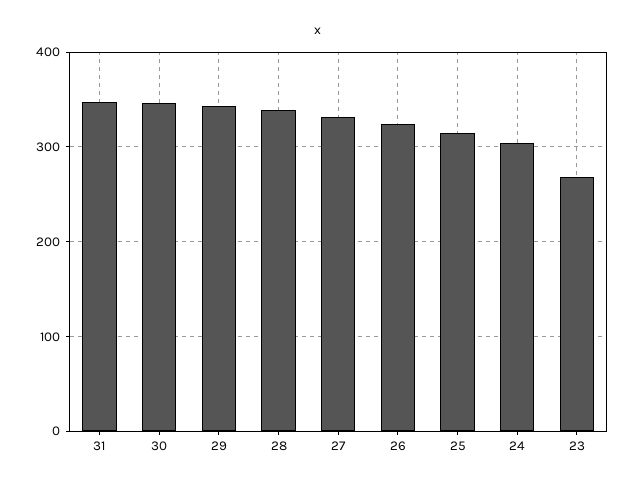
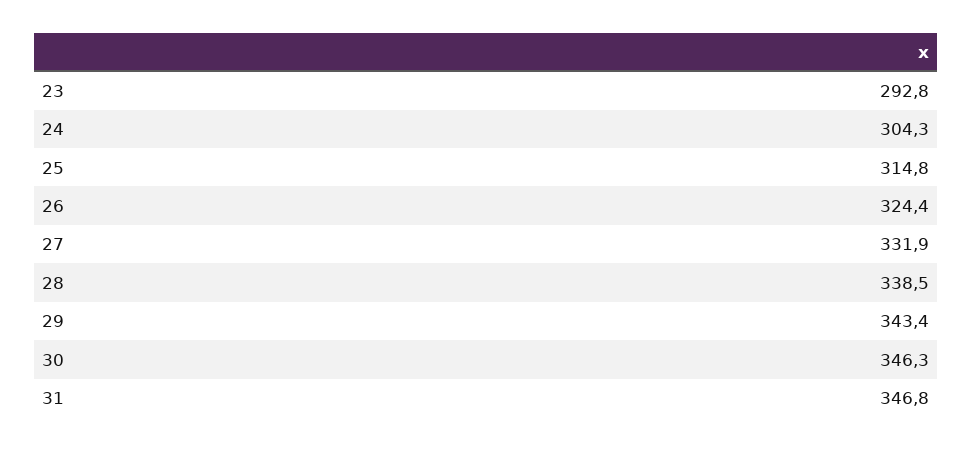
23: 270 -> 292.8

